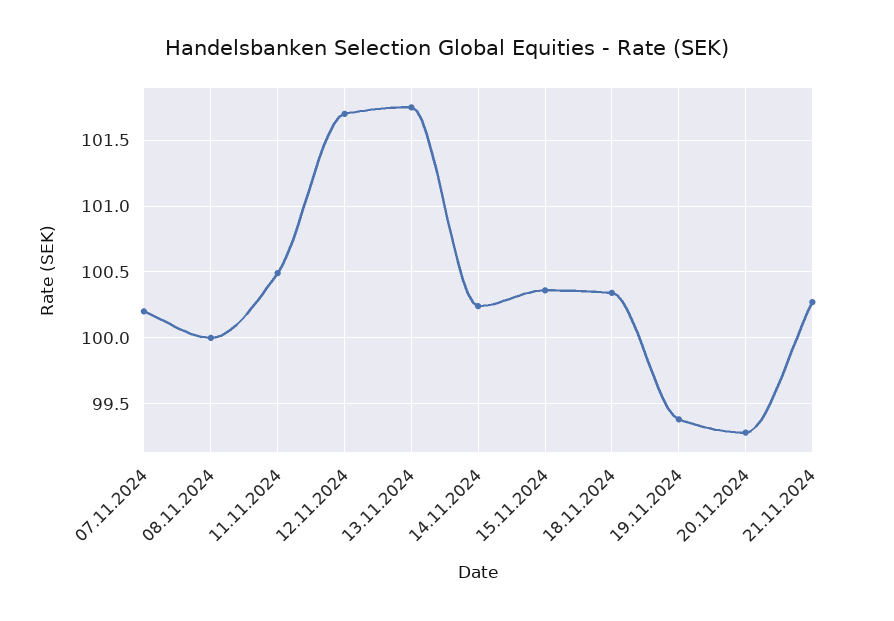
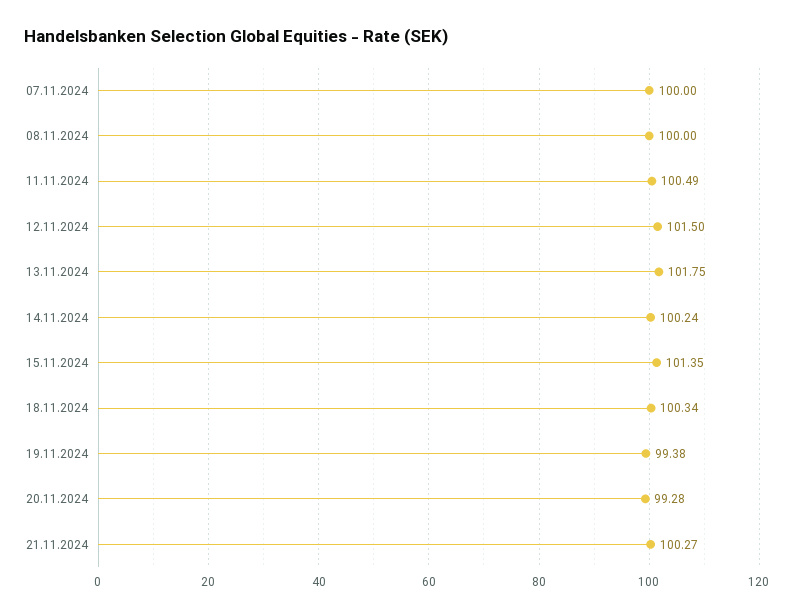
07.11.2024: 100.2 -> 100
12.11.2024: 101.7 -> 101.5
15.11.2024: 100.35 -> 101.35

